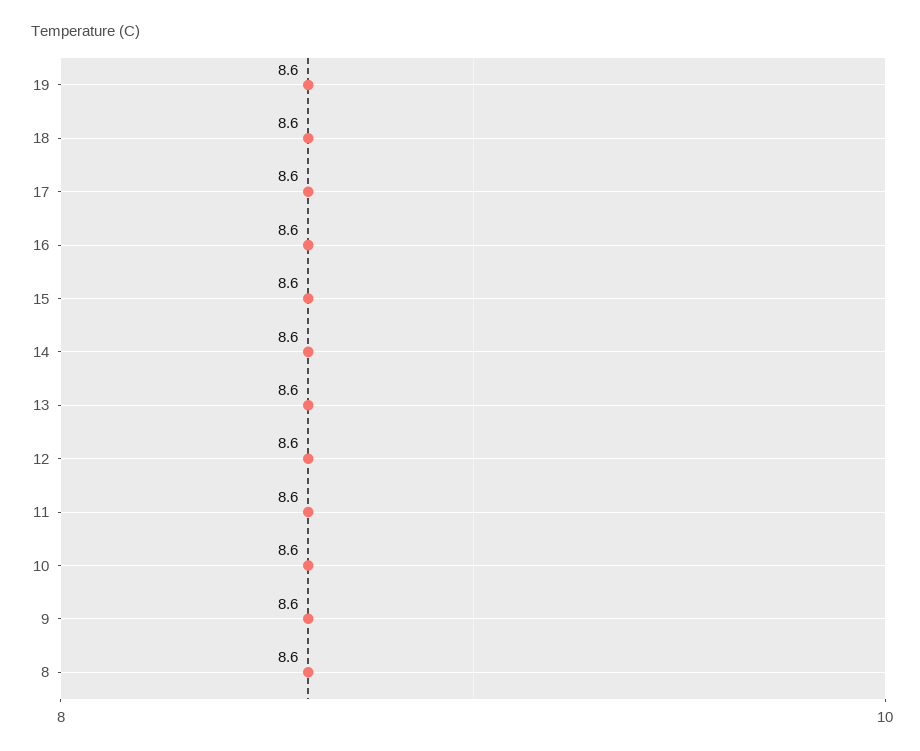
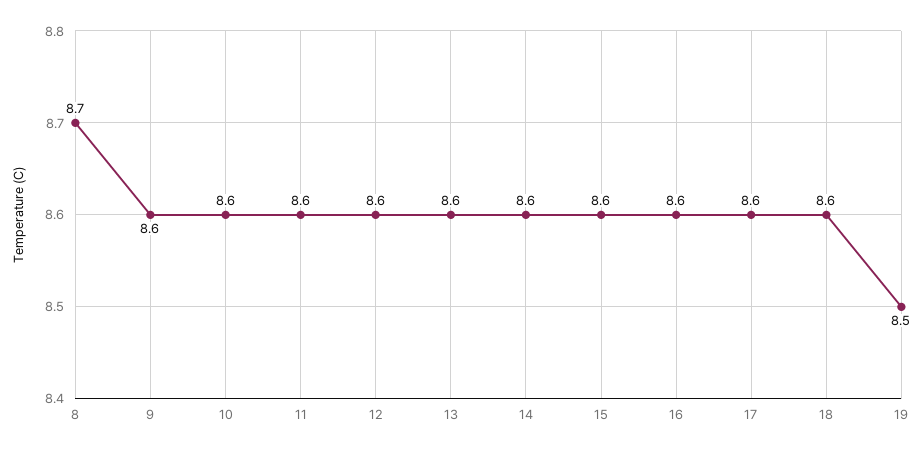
19: 8.6 -> 8.5
8: 8.6 -> 8.7

